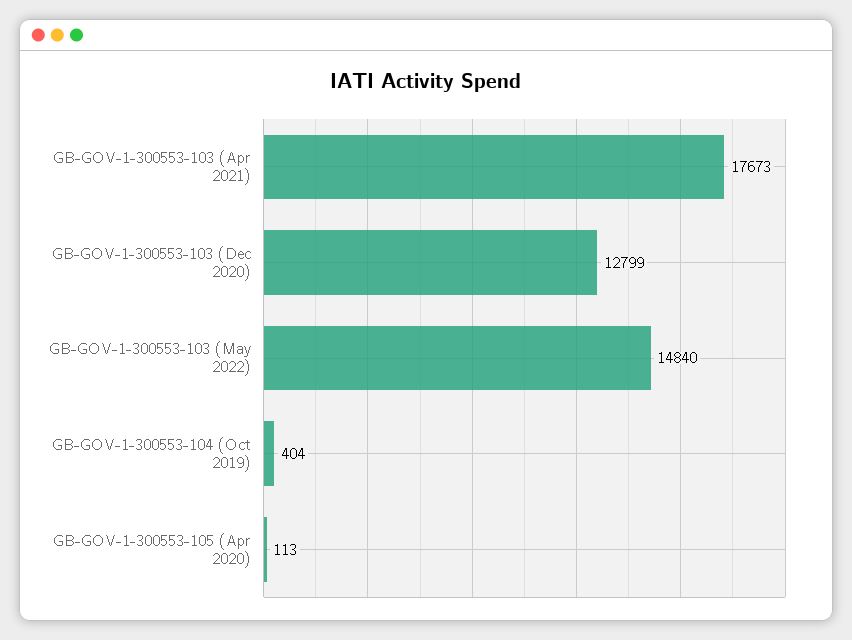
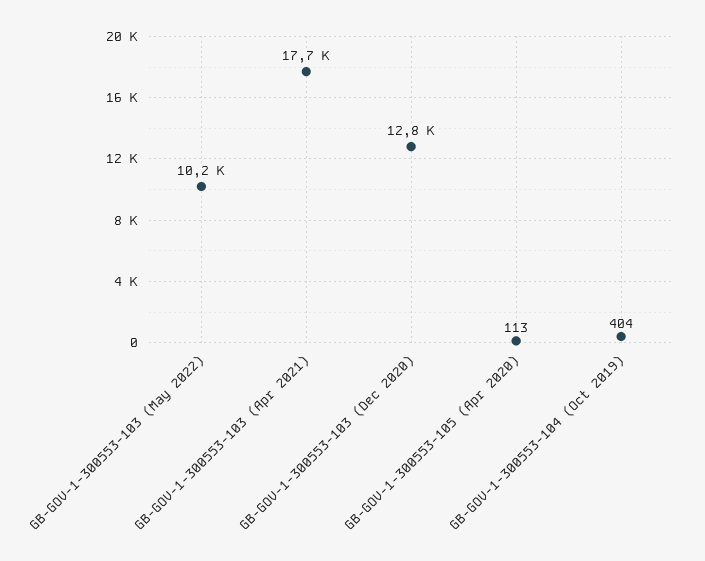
GB-GOV-1-300553-103 (May 2022): 14840 -> 10200

